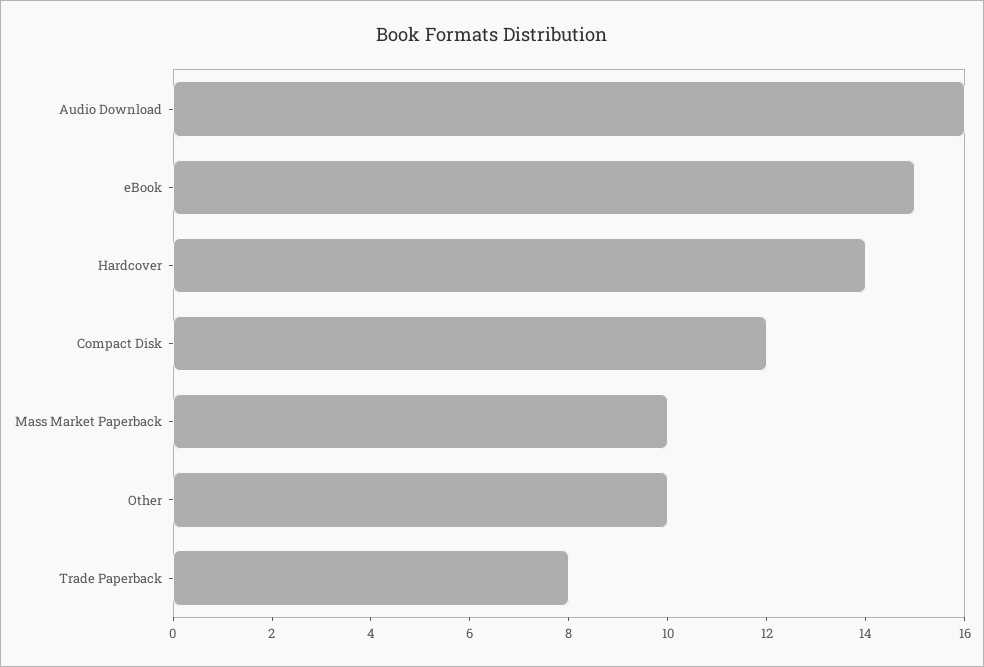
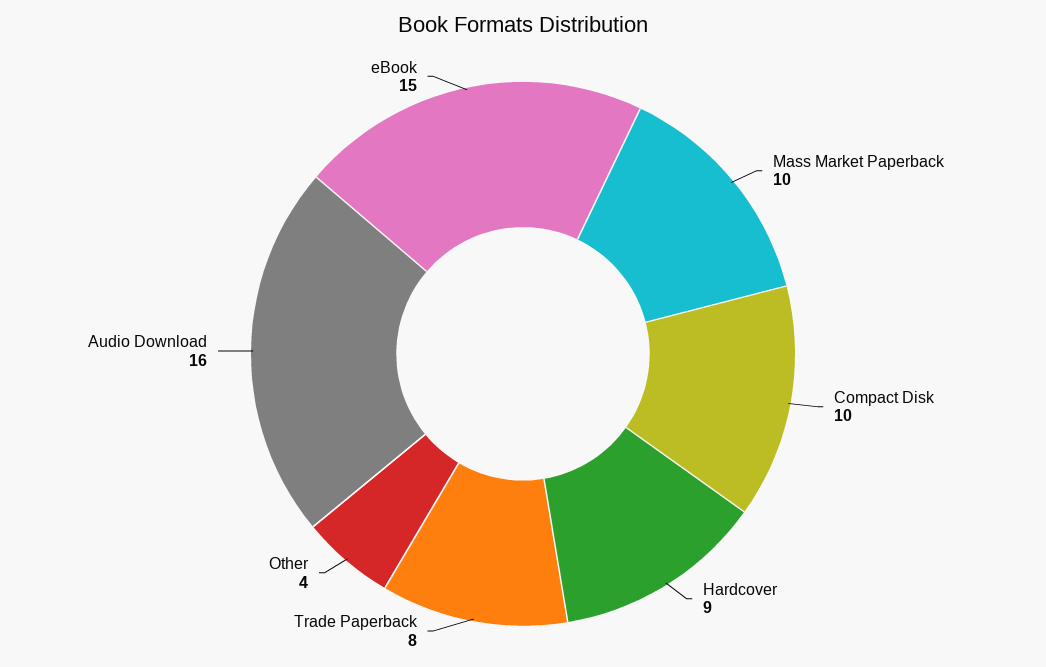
Hardcover: 14 -> 9
Compact Disk: 12 -> 10
Other: 10 -> 4

